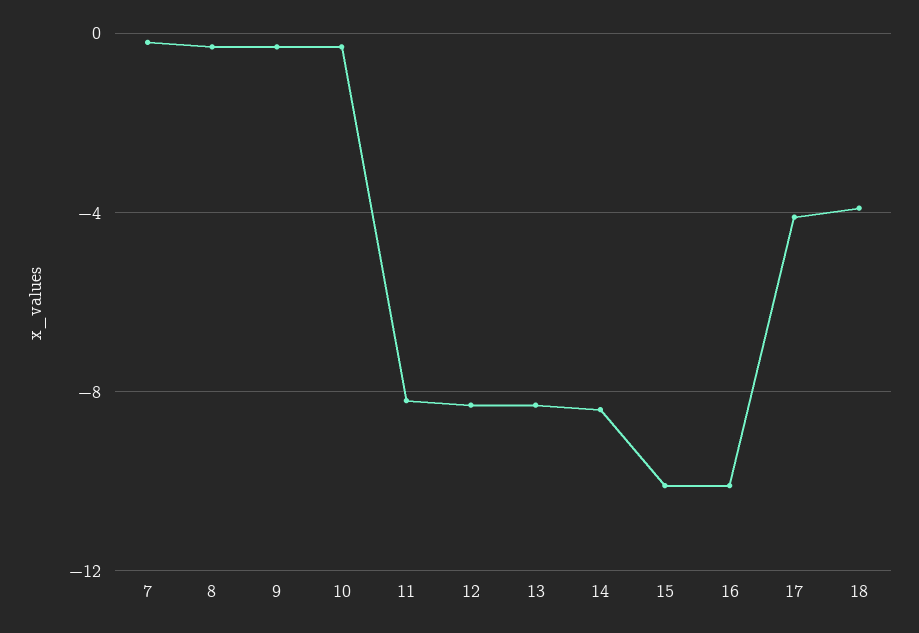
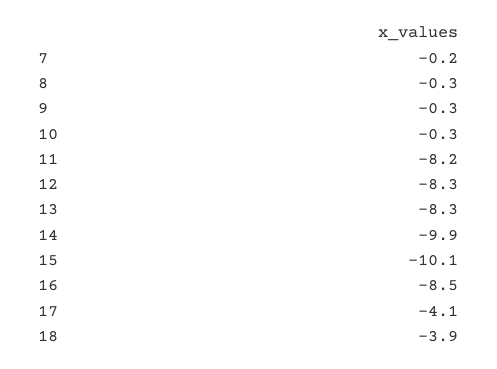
14: -8.5 -> -9.9
16: -10 -> -8.5

